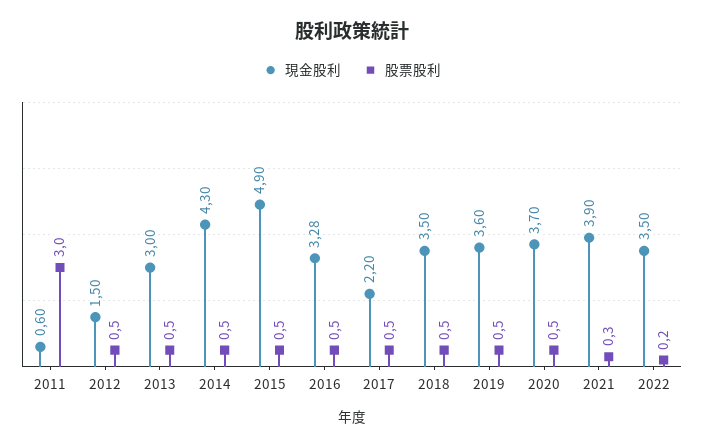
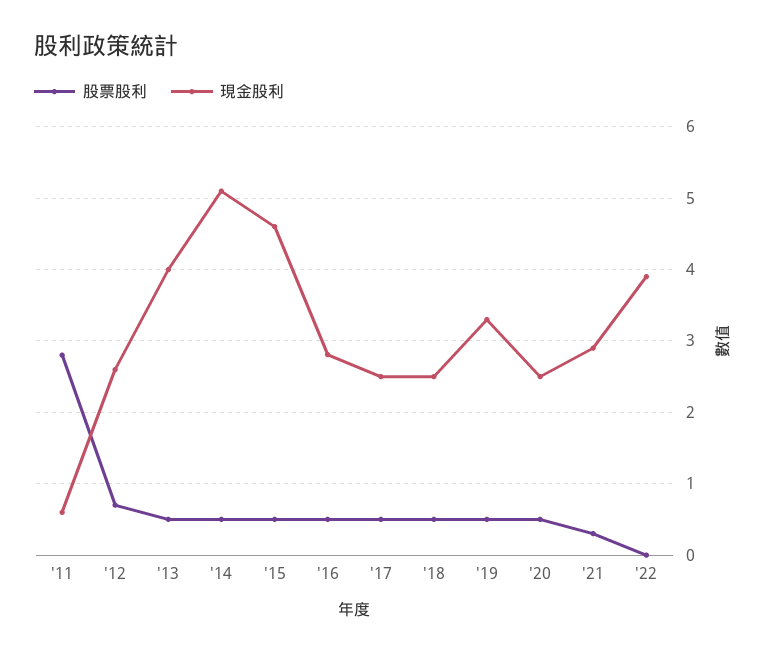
股票股利, 2011: 3 -> 2.8
現金股利, 2012: 1.5 -> 2.6
股票股利, 2012: 0.5 -> 0.7
現金股利, 2013: 3 -> 4
現金股利, 2014: 4.3 -> 5.1
現金股利, 2015: 4.9 -> 4.6
現金股利, 2016: 3.28 -> 2.8
現金股利, 2017: 2.2 -> 2.5
現金股利, 2018: 3.5 -> 2.5
現金股利, 2019: 3.6 -> 3.3
現金股利, 2020: 3.7 -> 2.5
現金股利, 2021: 3.9 -> 2.9
現金股利, 2022: 3.5 -> 3.9
股票股利, 2022: 0.2 -> 0

